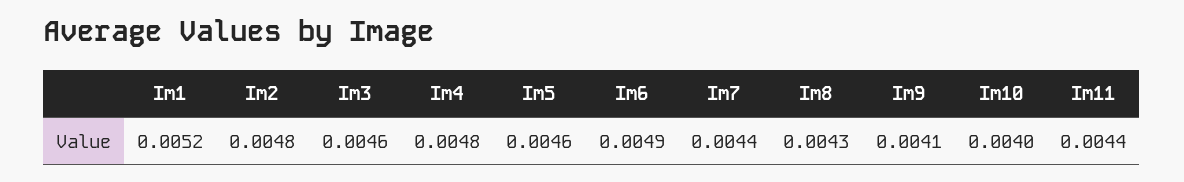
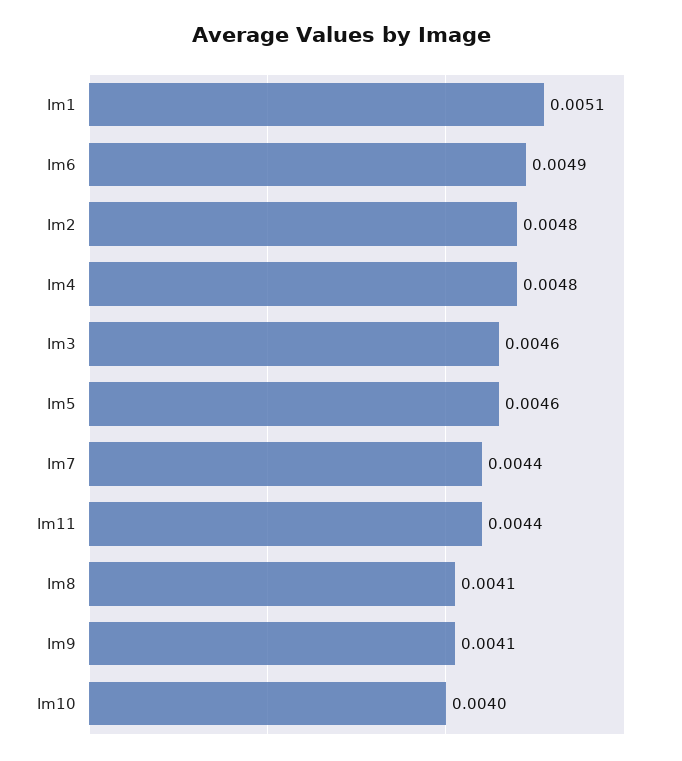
Im1: 0.0052 -> 0.0051
Im8: 0.0043 -> 0.0041

